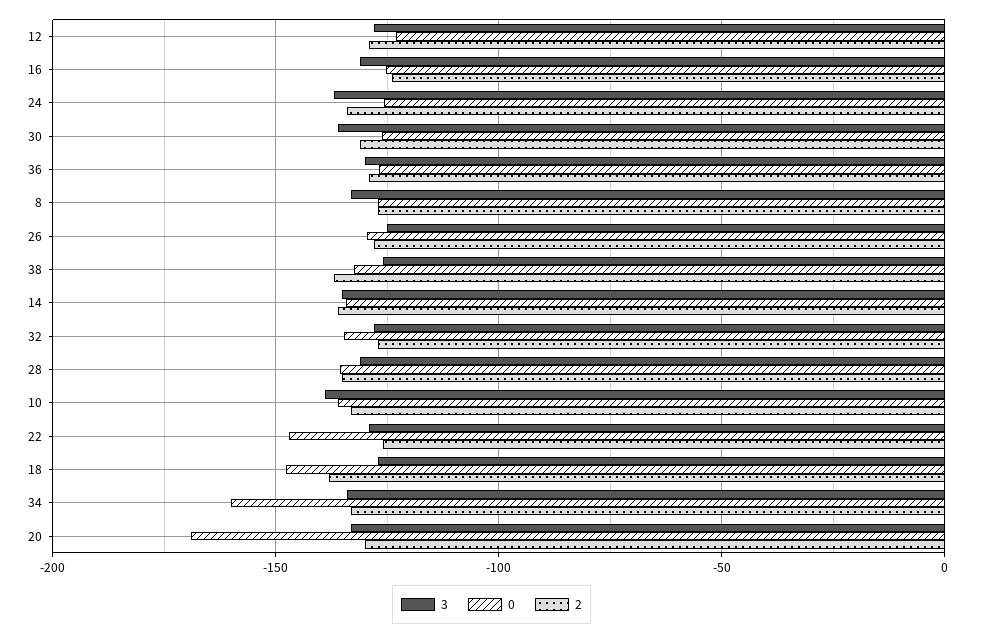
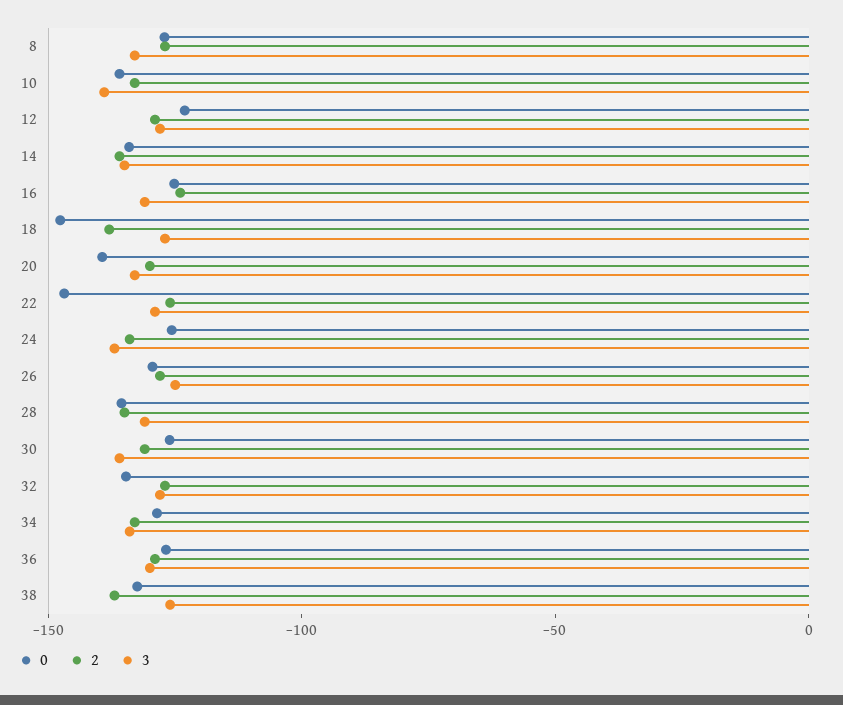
0, 34: -160 -> -130
0, 20: -170 -> -140

